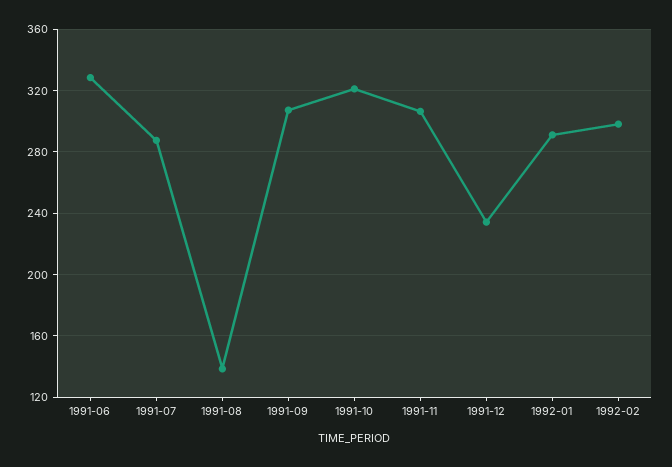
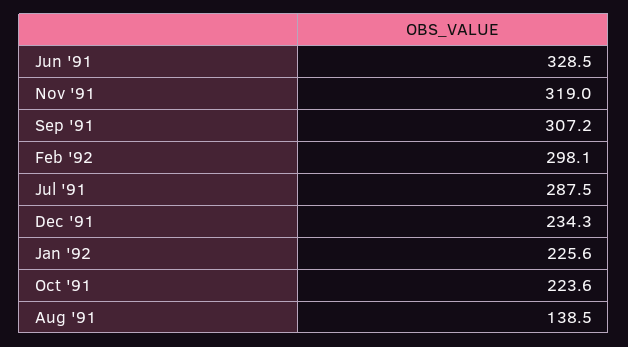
1991-10: 320 -> 223.6
1991-11: 305 -> 319
1992-01: 290 -> 225.6

